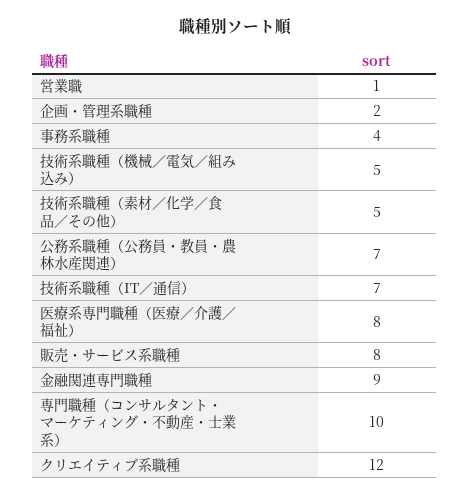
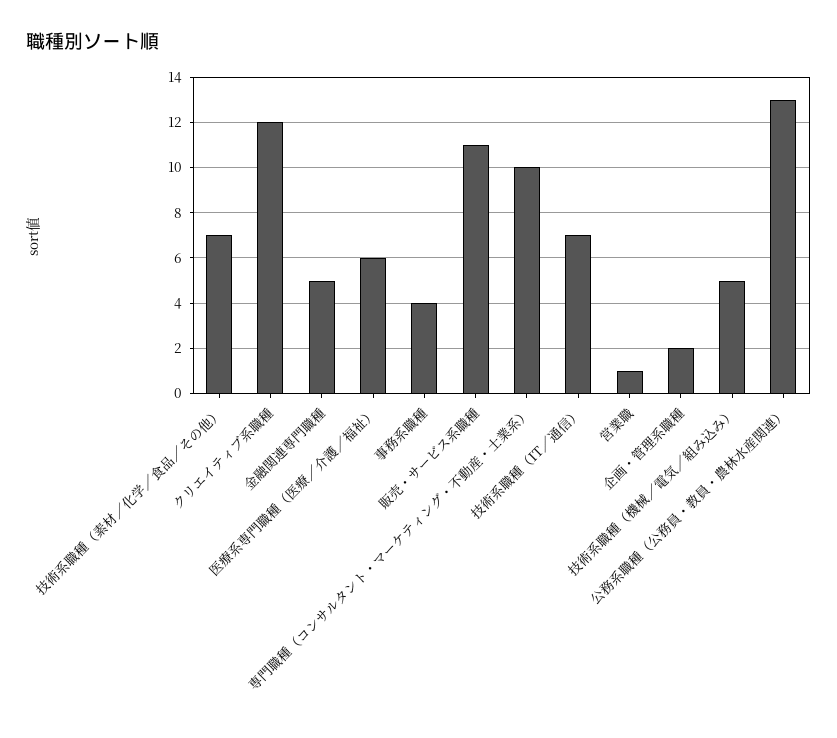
技術系職種（素材／化学／食品／その他）: 5 -> 7
公務系職種（公務員・教員・農林水産関連）: 7 -> 13
医療系専門職種（医療／介護／福祉）: 8 -> 6
販売・サービス系職種: 8 -> 11
金融関連専門職種: 9 -> 5

